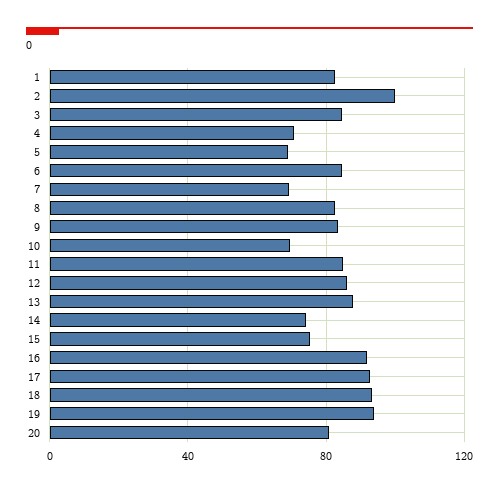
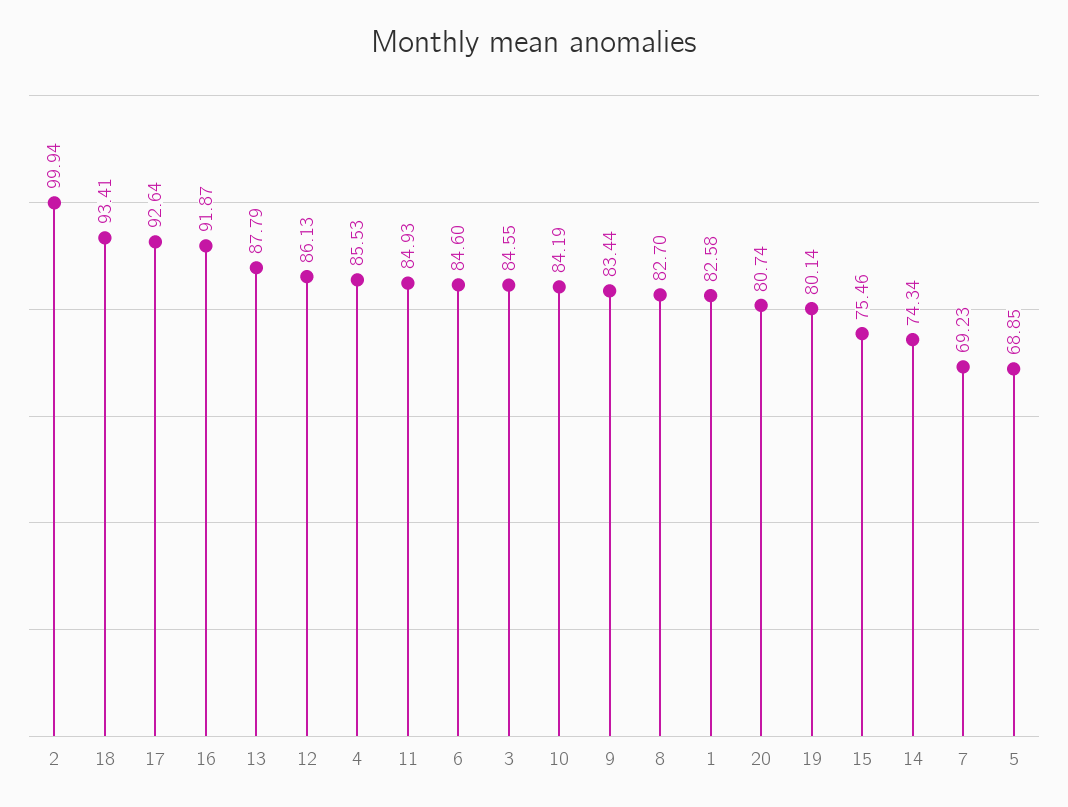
4: 70 -> 85.53
10: 70 -> 84.19
19: 95 -> 80.14

